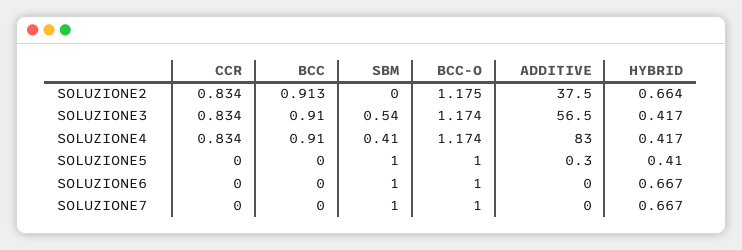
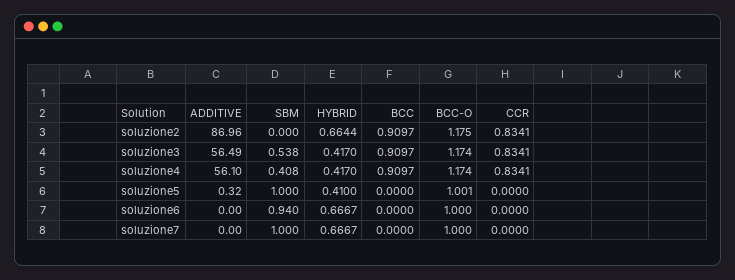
BCC, SOLUZIONE2: 0.913 -> 0.9097
ADDITIVE, SOLUZIONE2: 37.5 -> 86.96
ADDITIVE, SOLUZIONE4: 83 -> 56.1
BCC-O, SOLUZIONE5: 1 -> 1.001
SBM, SOLUZIONE6: 1 -> 0.94

